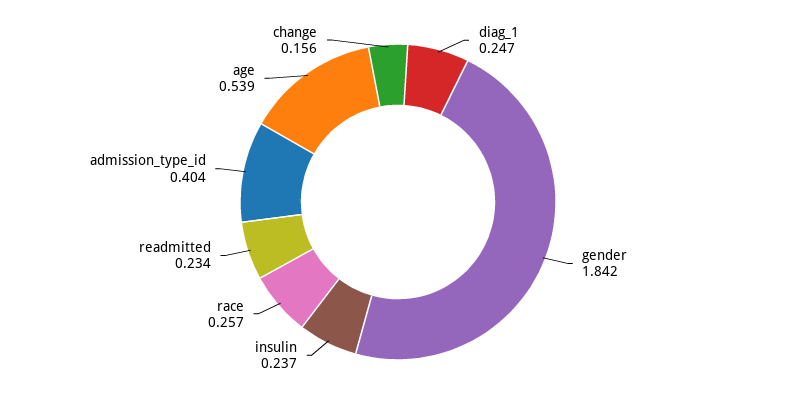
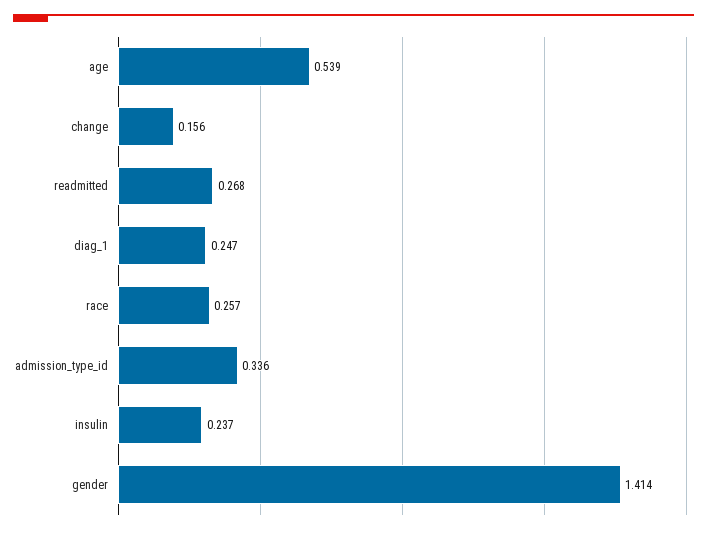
gender: 1.842 -> 1.414
readmitted: 0.234 -> 0.268
admission_type_id: 0.404 -> 0.336

